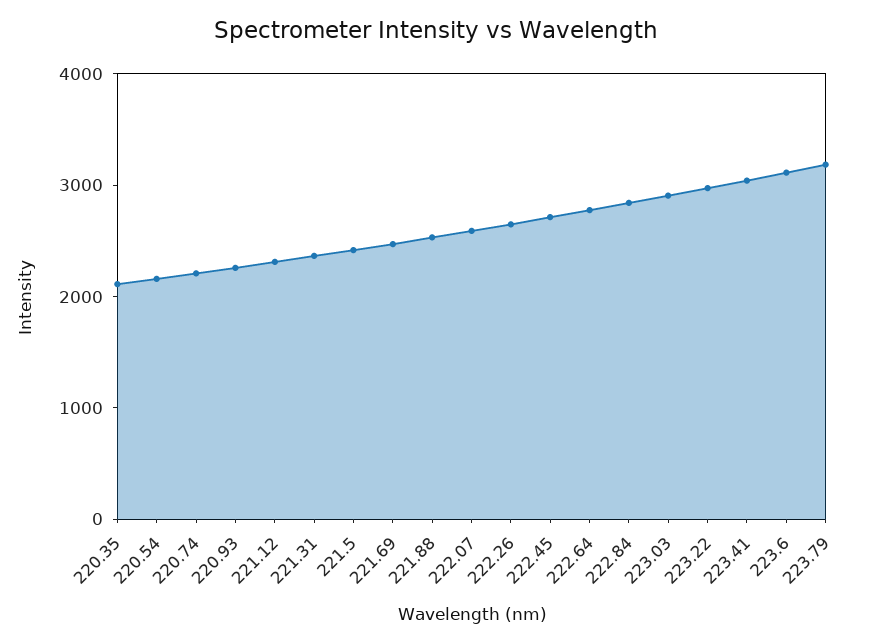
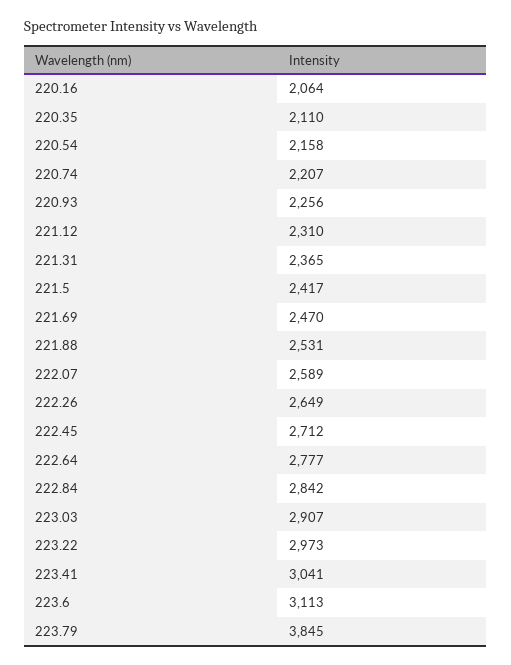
223.79: 3200 -> 3845
220.16: none -> 2064

